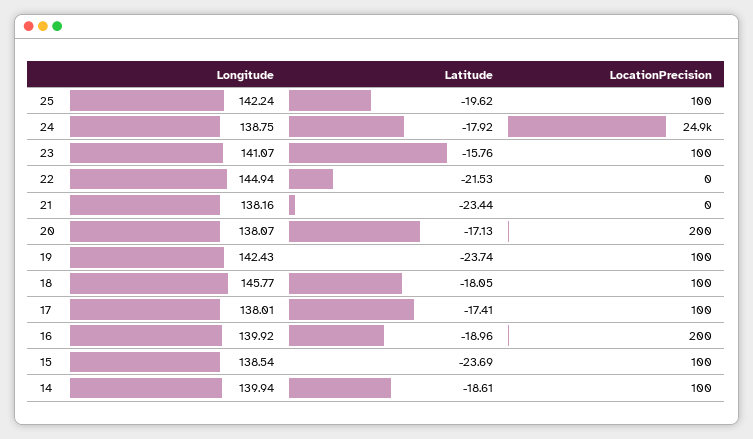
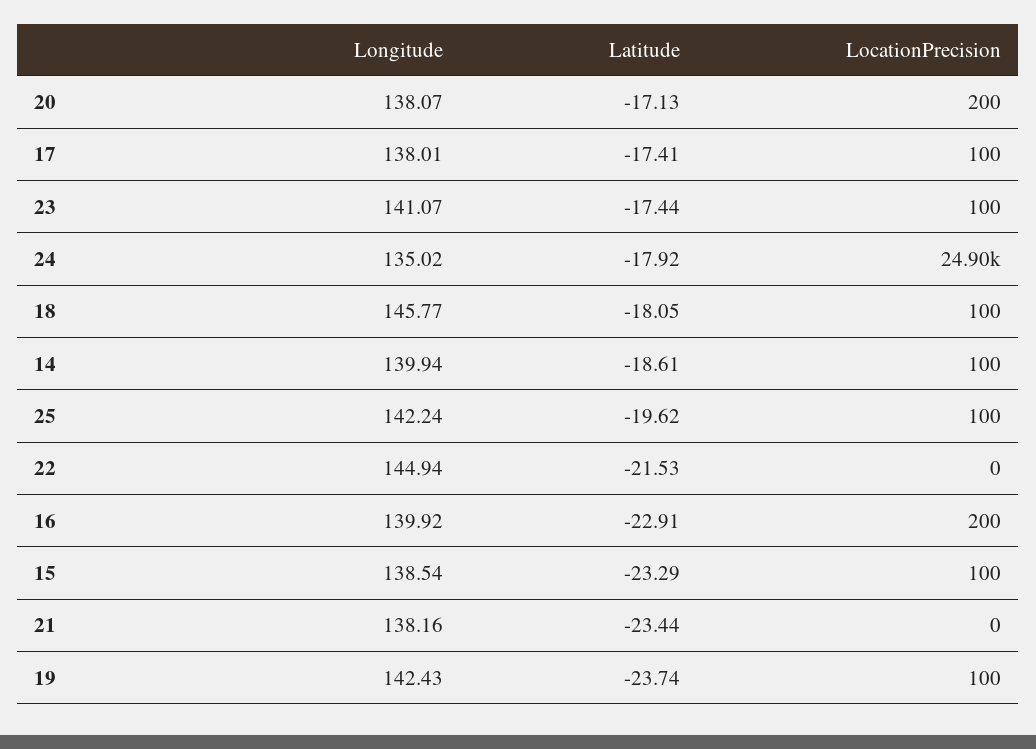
Longitude, 24: 138.75 -> 135.02
Latitude, 23: -15.76 -> -17.44
Latitude, 16: -18.96 -> -22.91
Latitude, 15: -23.69 -> -23.29

